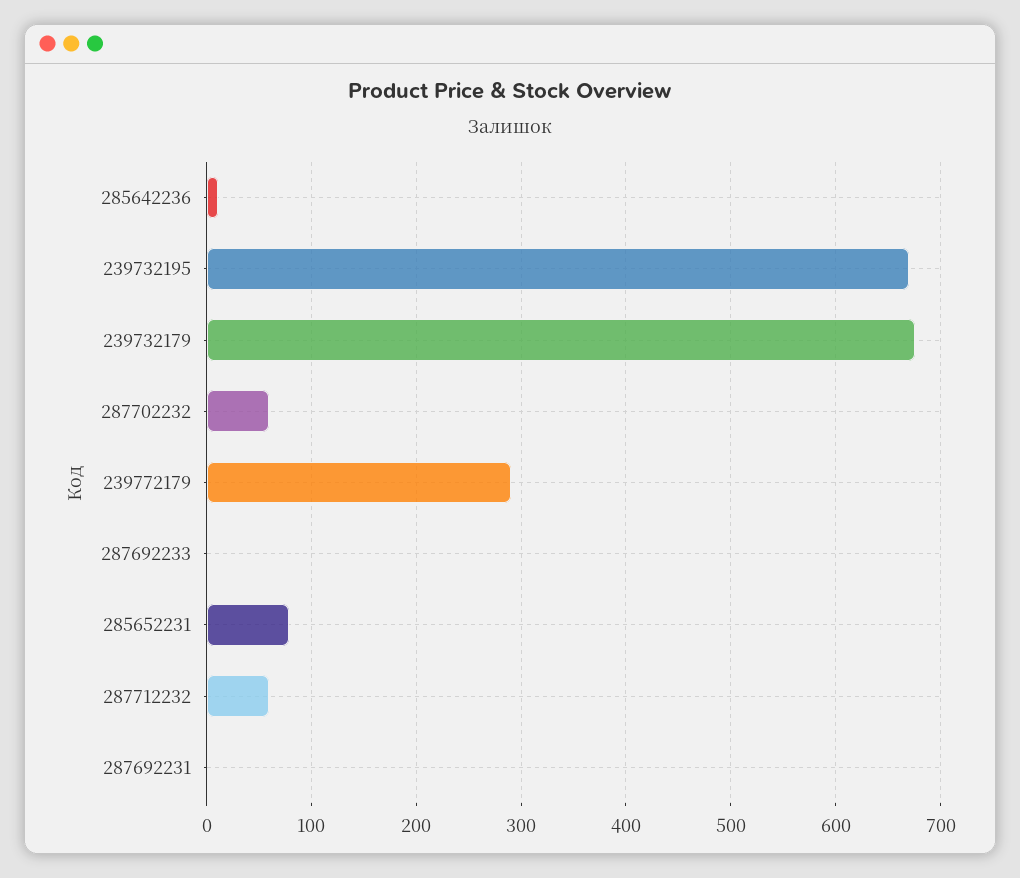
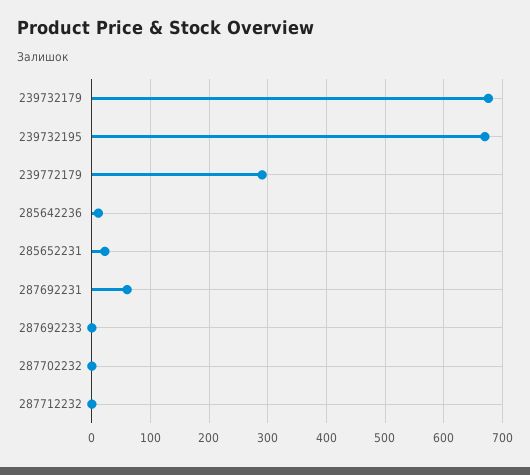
287702232: 60 -> 0
285652231: 80 -> 20
287712232: 60 -> 0
287692231: 0 -> 60

